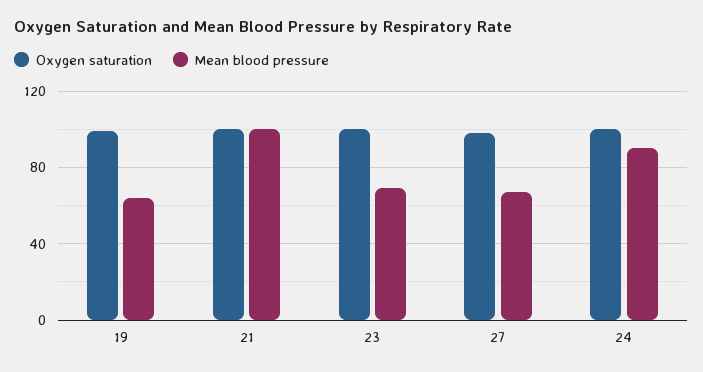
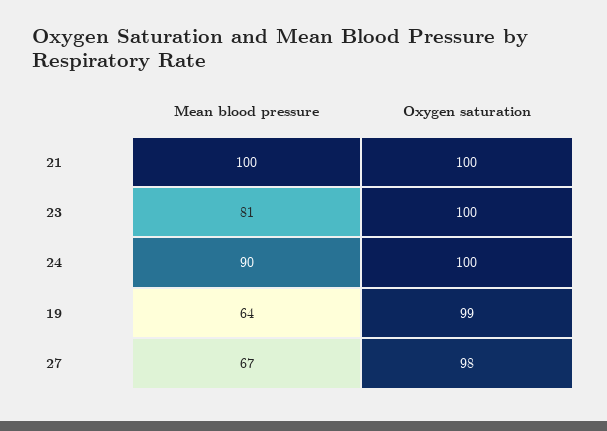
Mean blood pressure, 23: 70 -> 81

